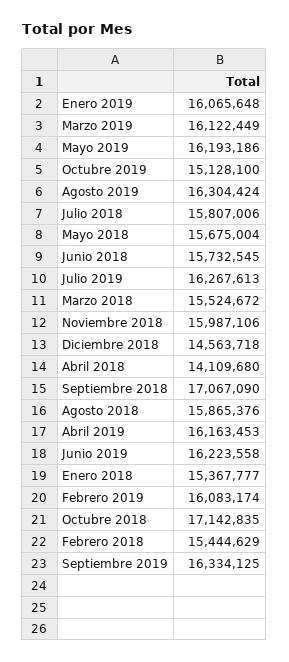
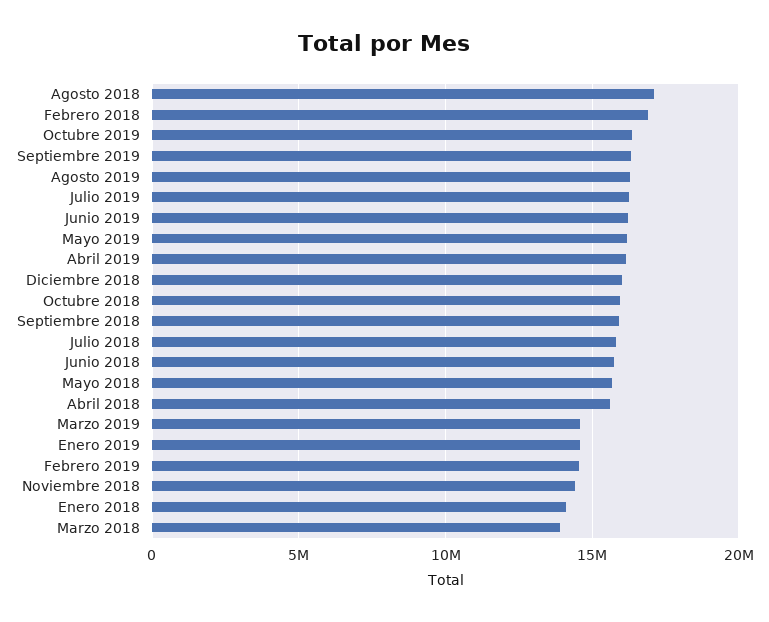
Enero 2019: 16065648 -> 14500000
Marzo 2019: 16122449 -> 14500000
Octubre 2019: 15128100 -> 16500000
Marzo 2018: 15524672 -> 14000000
Noviembre 2018: 15987106 -> 14500000
Diciembre 2018: 14563718 -> 16000000
Abril 2018: 14109680 -> 15500000
Septiembre 2018: 17067090 -> 16000000
Agosto 2018: 15865376 -> 17000000
Enero 2018: 15367777 -> 14000000
Febrero 2019: 16083174 -> 14500000
Octubre 2018: 17142835 -> 16000000
Febrero 2018: 15444629 -> 17000000

